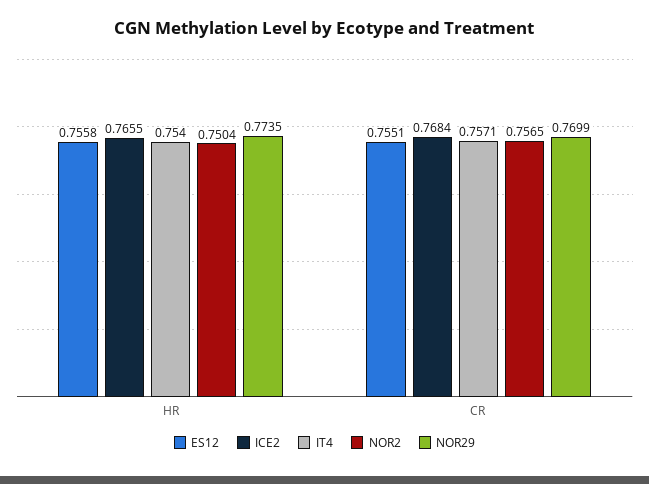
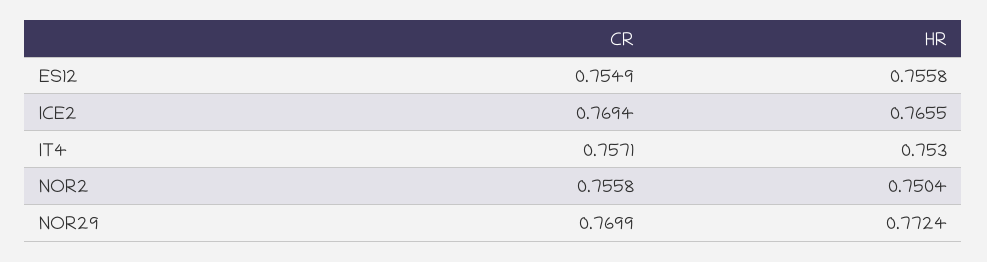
IT4, HR: 0.754 -> 0.753
NOR29, HR: 0.7735 -> 0.7724
ES12, CR: 0.7551 -> 0.7549
ICE2, CR: 0.7684 -> 0.7694
NOR2, CR: 0.7565 -> 0.7558

